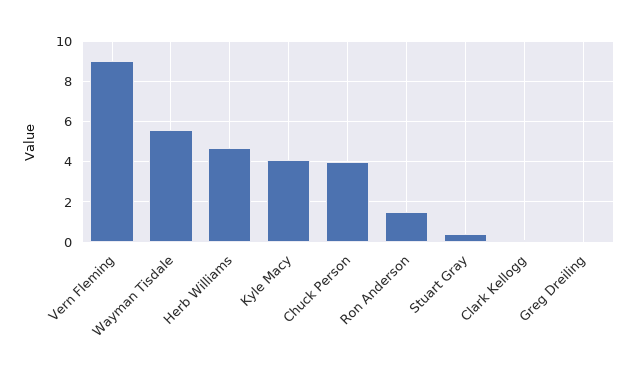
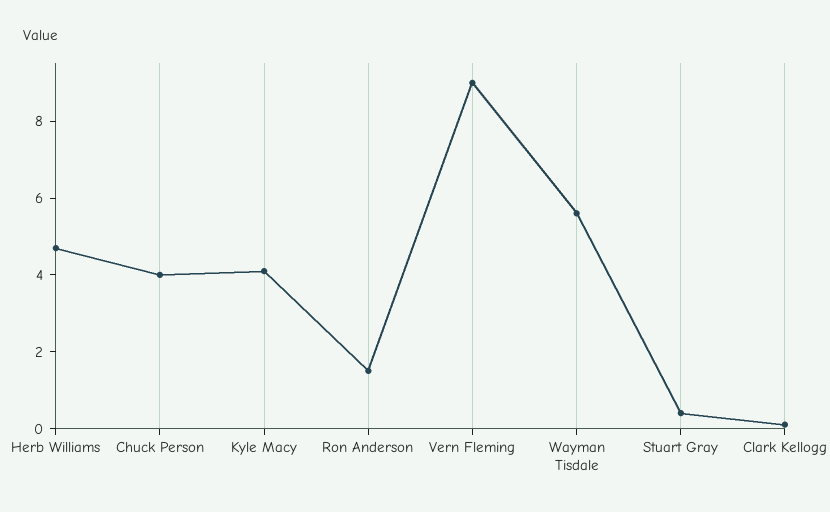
Greg Dreiling: 0 -> none

